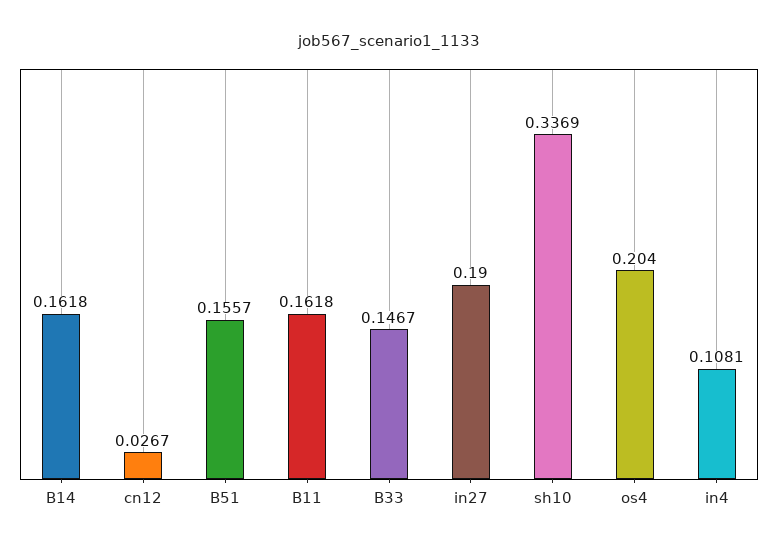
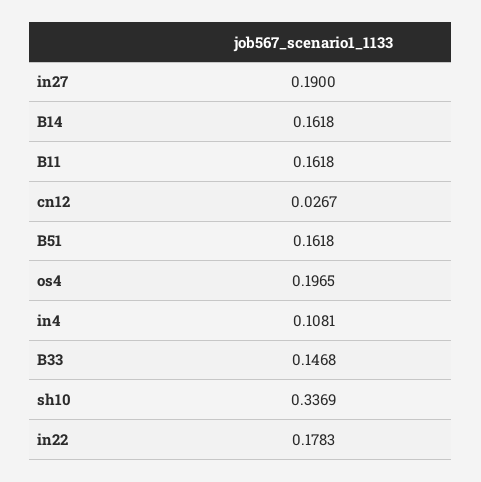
B51: 0.1557 -> 0.1618
B33: 0.1467 -> 0.1468
os4: 0.204 -> 0.1965
in22: none -> 0.1783

